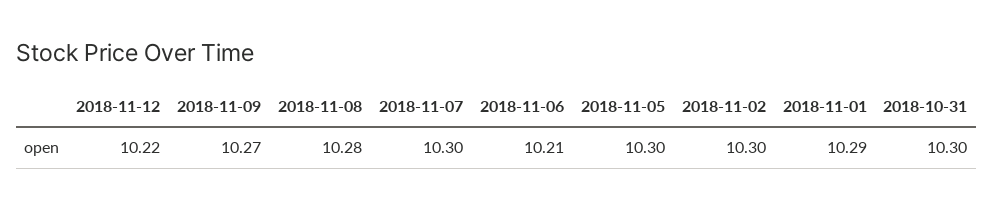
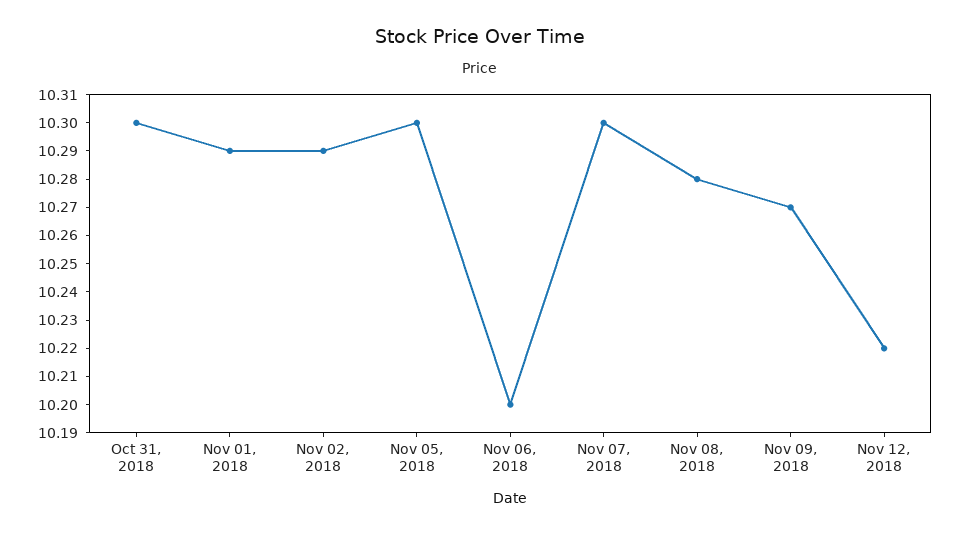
2018-11-06: 10.21 -> 10.2
2018-11-02: 10.3 -> 10.29

